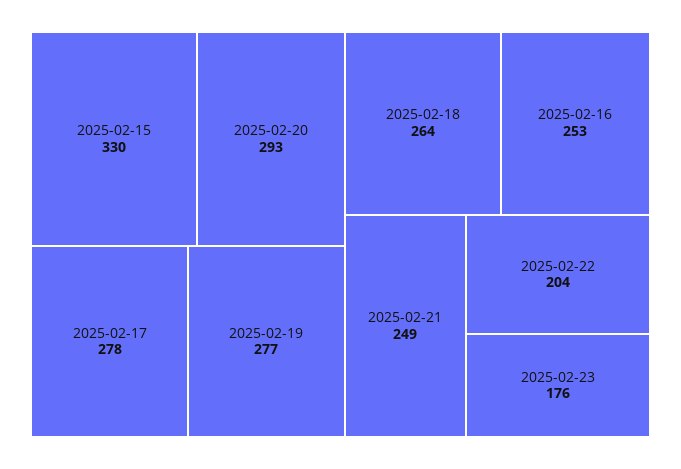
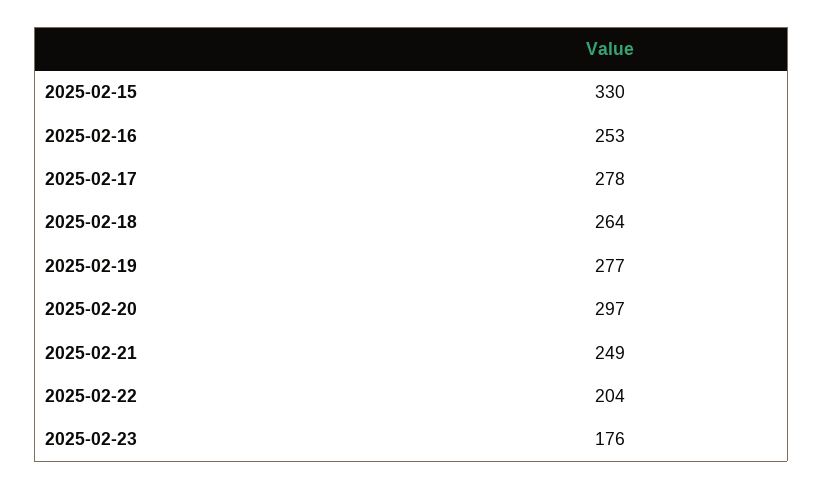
2025-02-20: 293 -> 297

